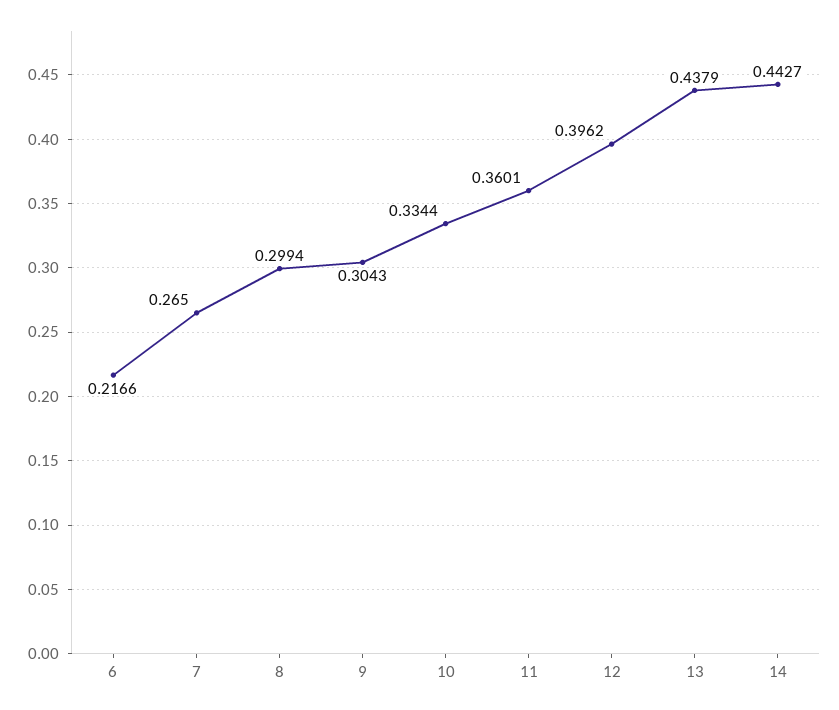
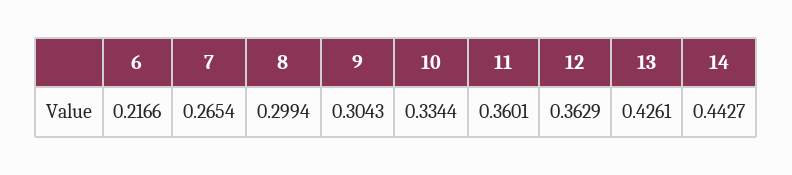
7: 0.265 -> 0.2654
12: 0.3962 -> 0.3629
13: 0.4379 -> 0.4261

